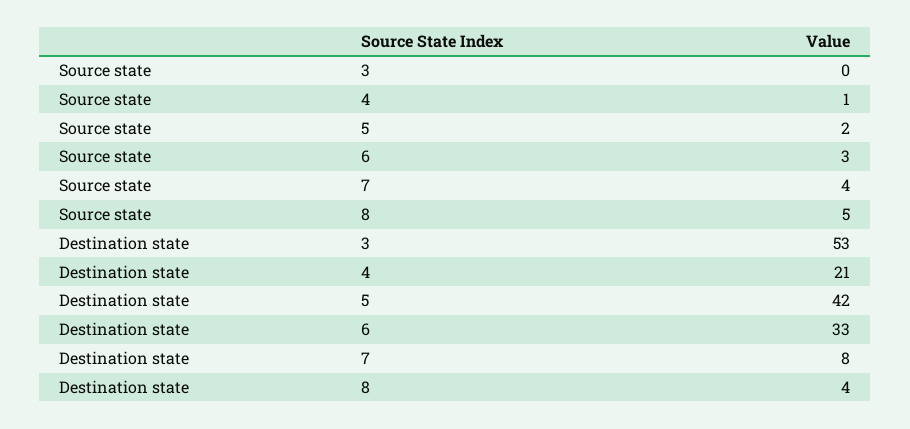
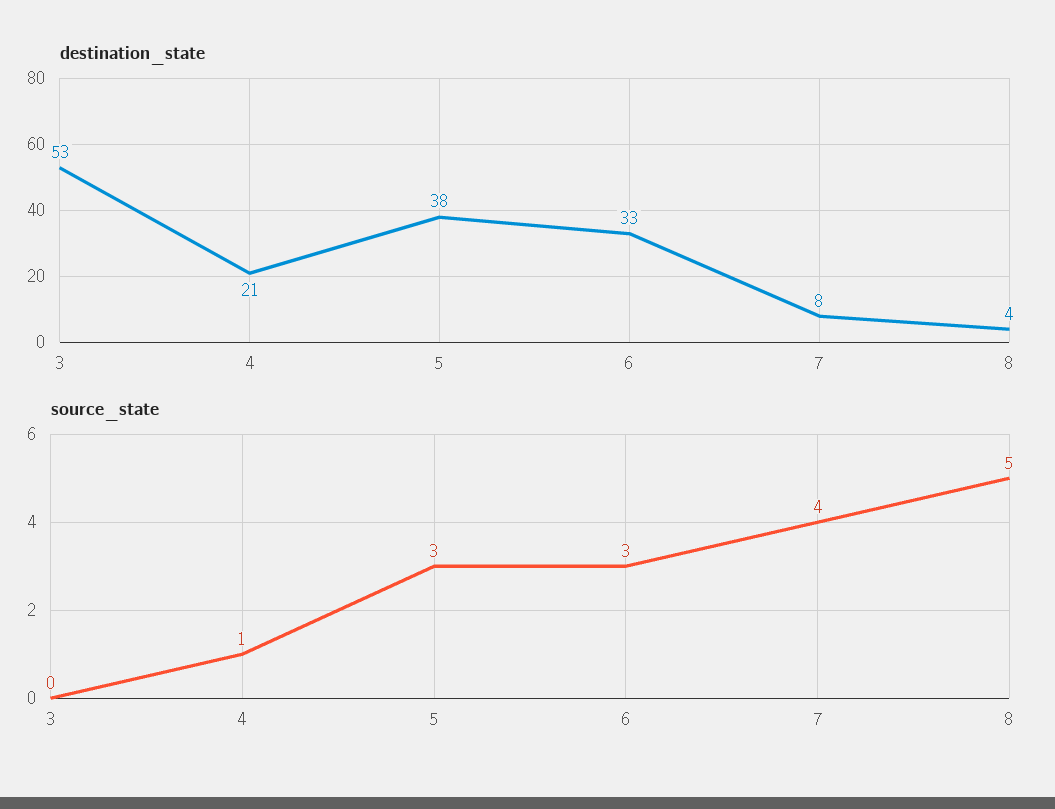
Source state, 5: 2 -> 3
Destination state, 5: 42 -> 38

